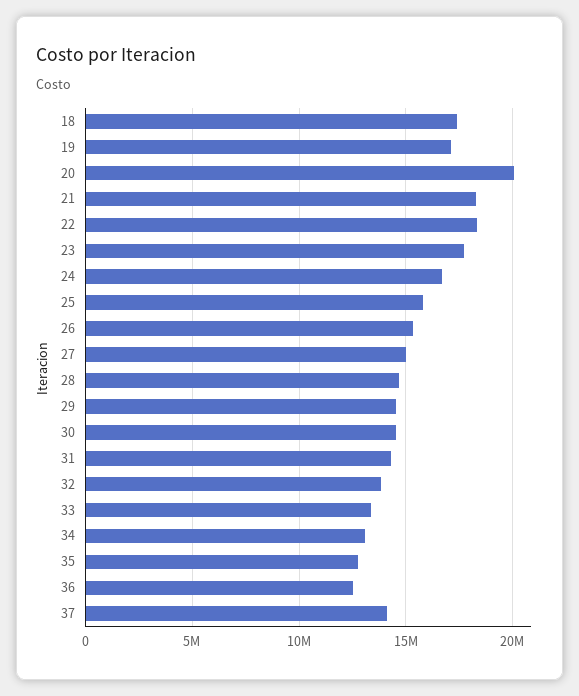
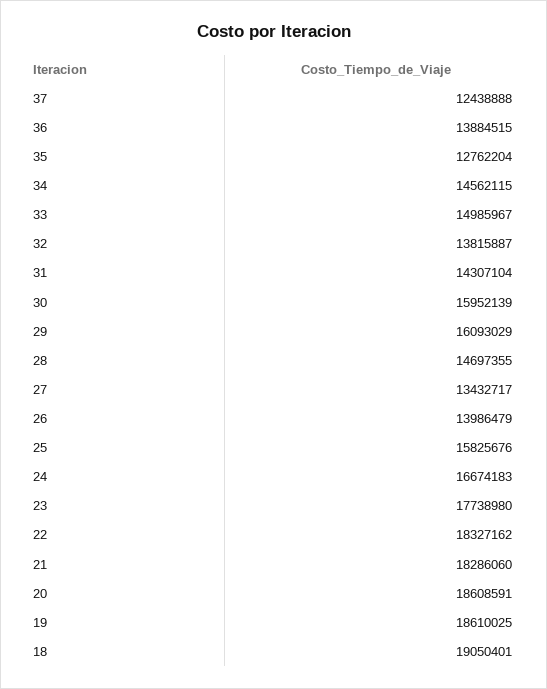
18: 17500000 -> 19050401
19: 17000000 -> 18610025
20: 20000000 -> 18608591
26: 15500000 -> 13986479
27: 15000000 -> 13432717
29: 14500000 -> 16093029
30: 14500000 -> 15952139
33: 13500000 -> 14985967
34: 13000000 -> 14562115
36: 12500000 -> 13884515
37: 14000000 -> 12438888

